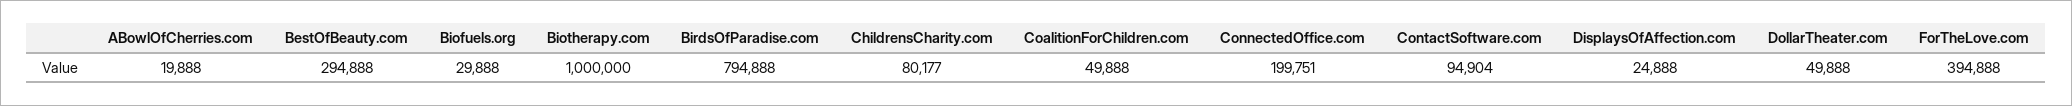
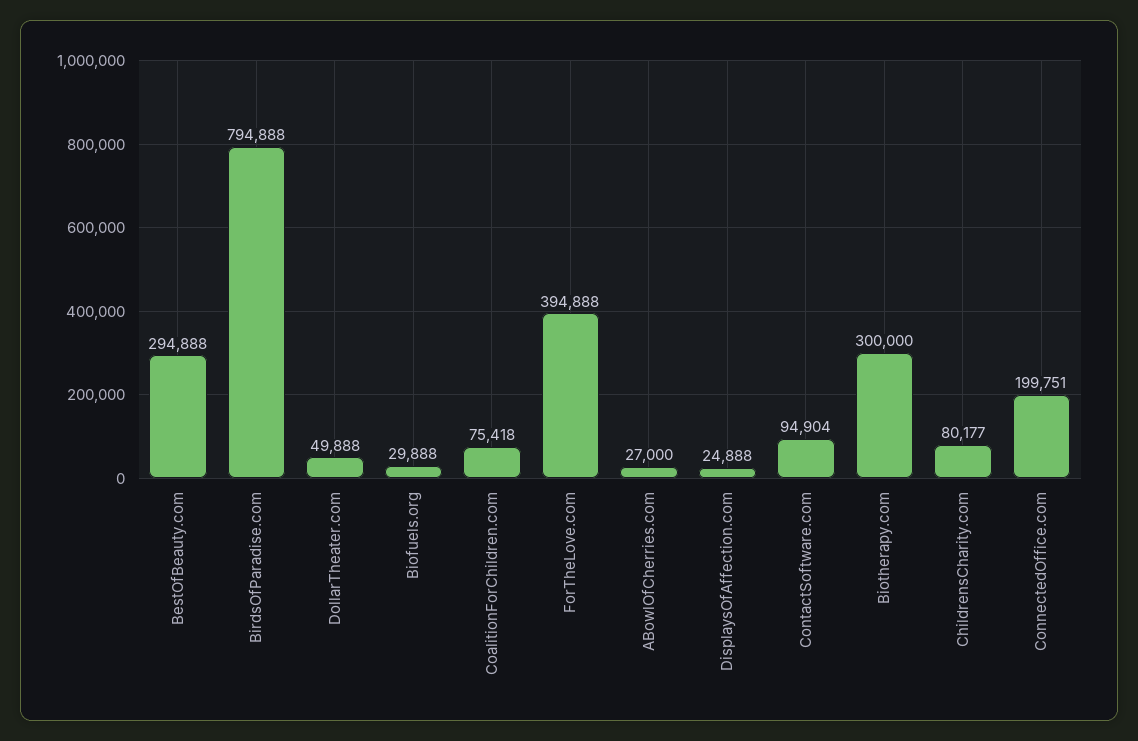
ABowlOfCherries.com: 19888 -> 27000
Biotherapy.com: 1000000 -> 300000
CoalitionForChildren.com: 49888 -> 75418

